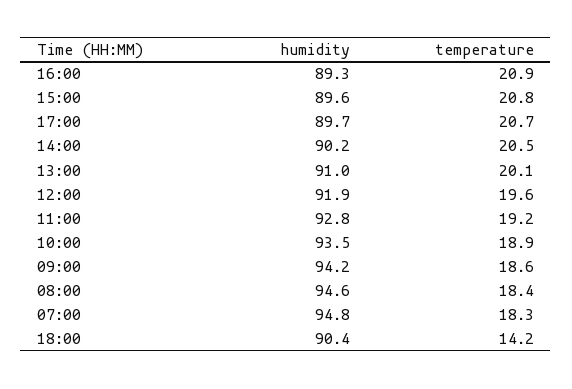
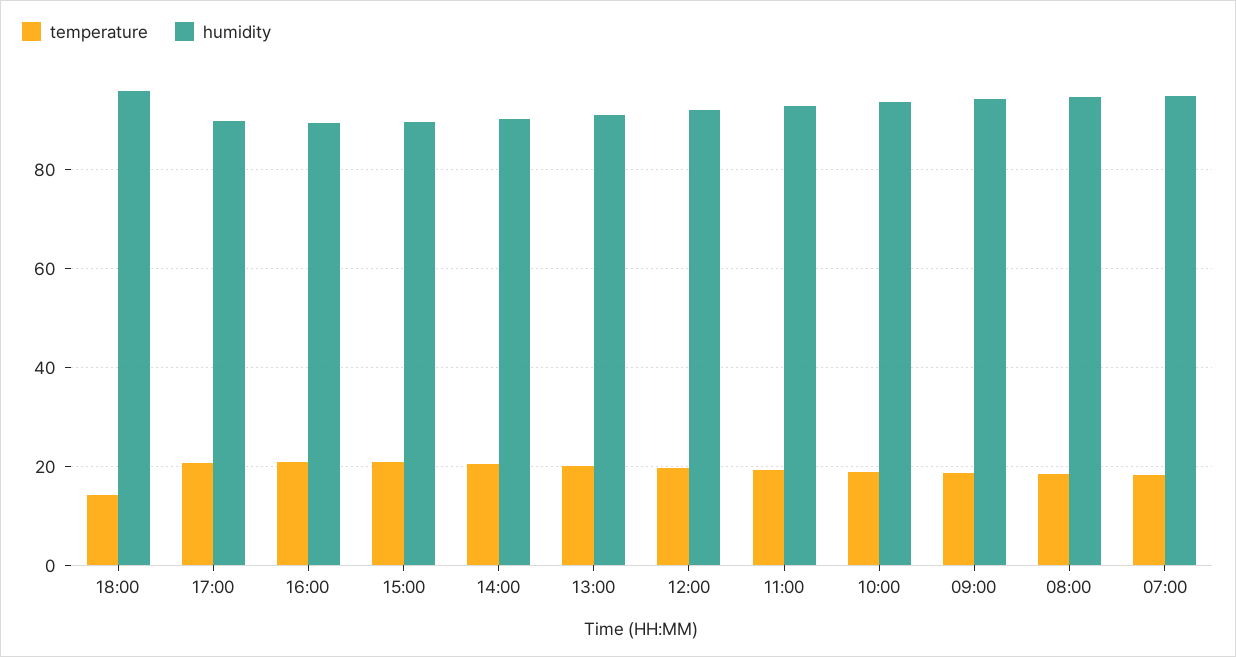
humidity, 18:00: 90.4 -> 96

